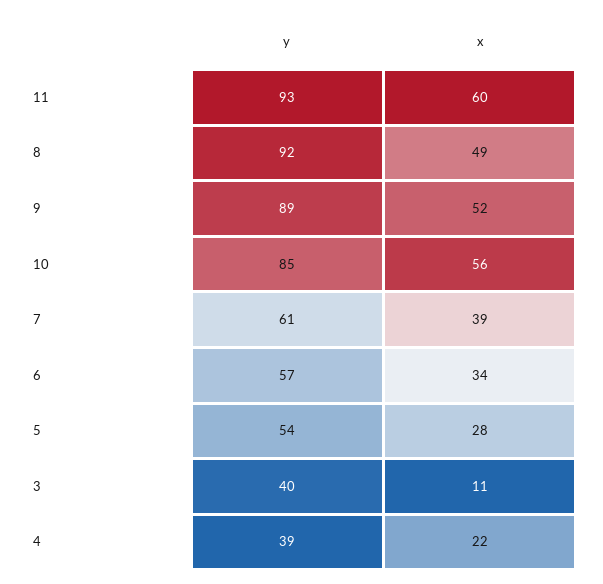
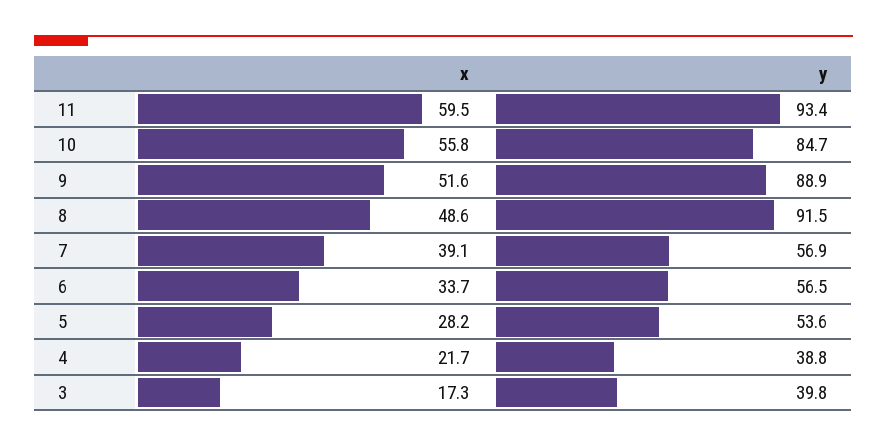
y, 7: 61 -> 56.9
x, 3: 11 -> 17.3

